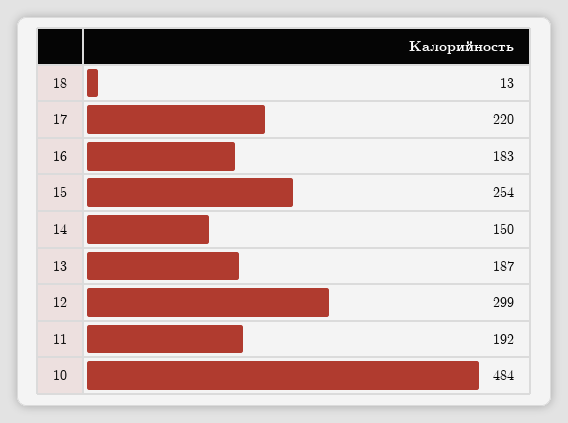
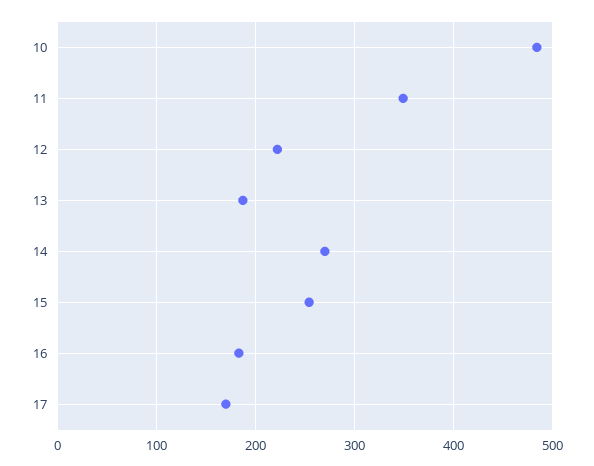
18: 13 -> none
17: 220 -> 170
14: 150 -> 270
12: 299 -> 220
11: 192 -> 350

